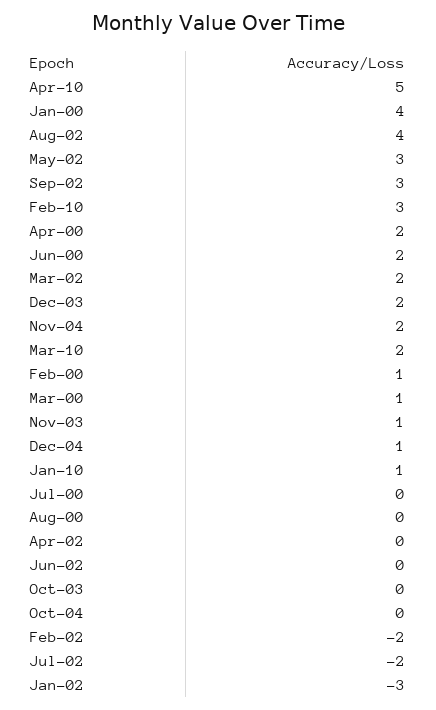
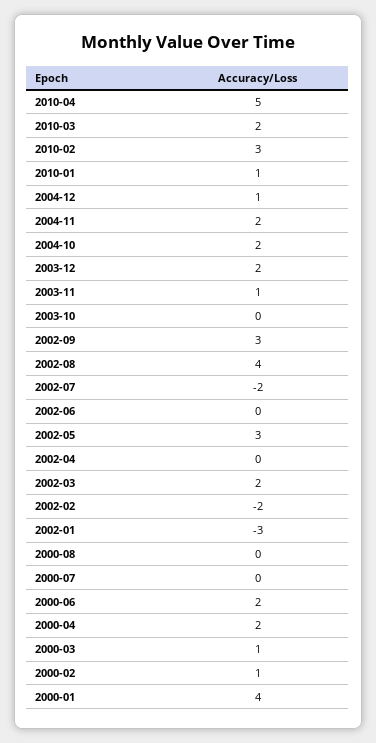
Oct-04: 0 -> 2

